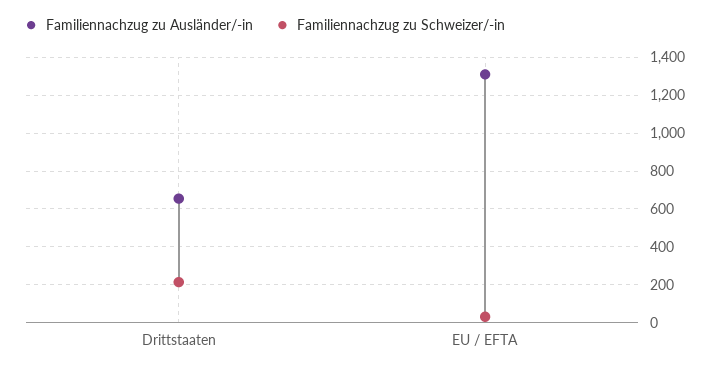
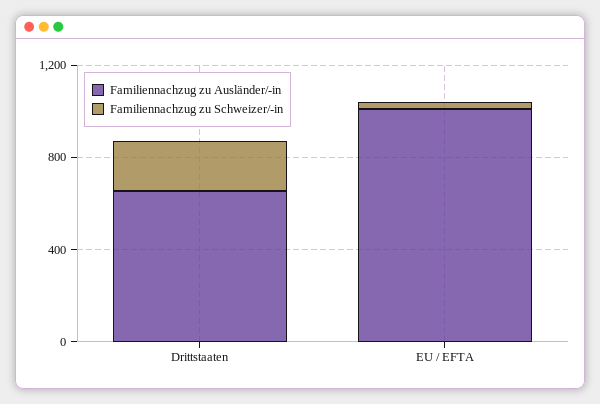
Familiennachzug zu Ausländer/-in, EU / EFTA: 1300 -> 1000

